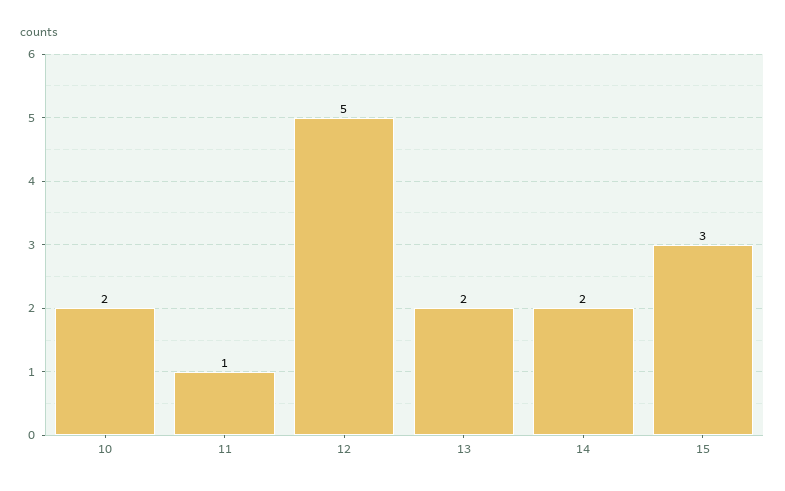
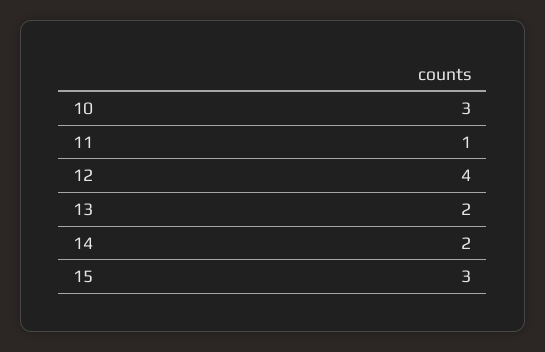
10: 2 -> 3
12: 5 -> 4

